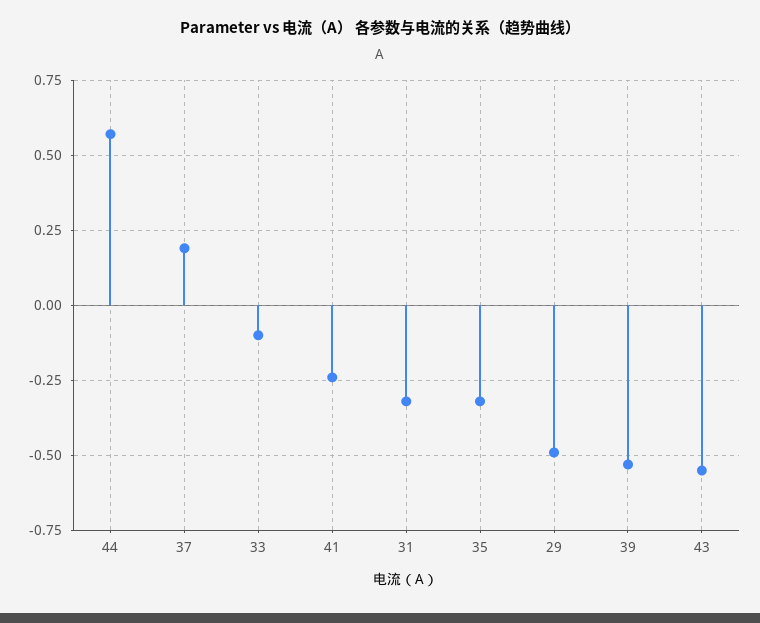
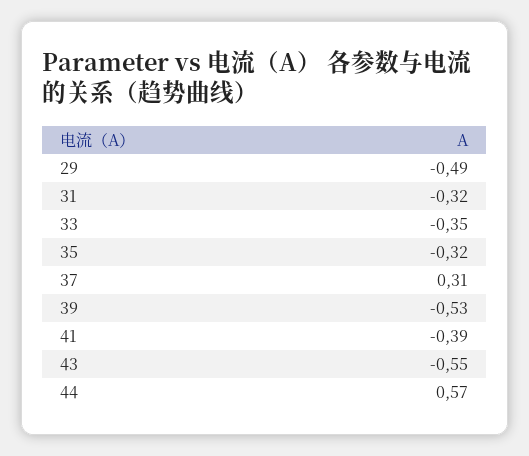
37: 0.2 -> 0.31
33: -0.1 -> -0.35
41: -0.25 -> -0.39

